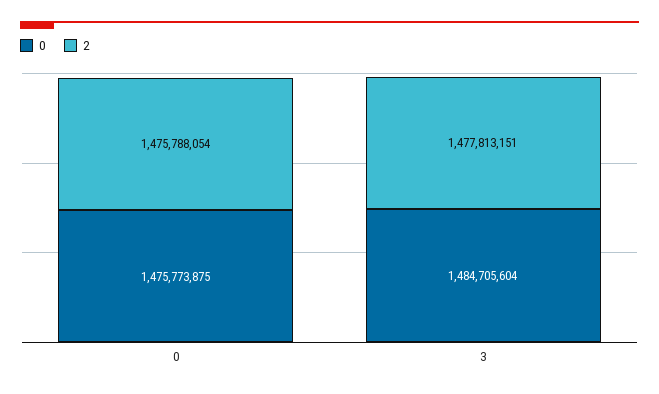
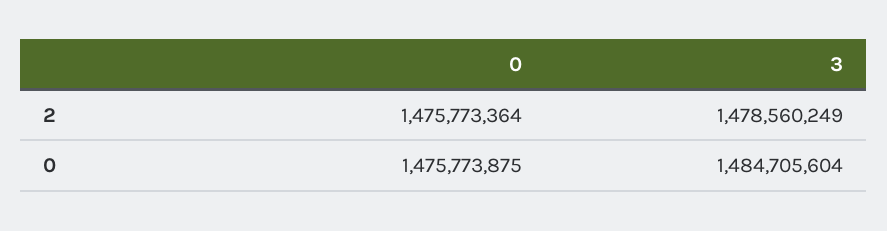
2, 0: 1475788054 -> 1475773364
2, 3: 1477813151 -> 1478560249

